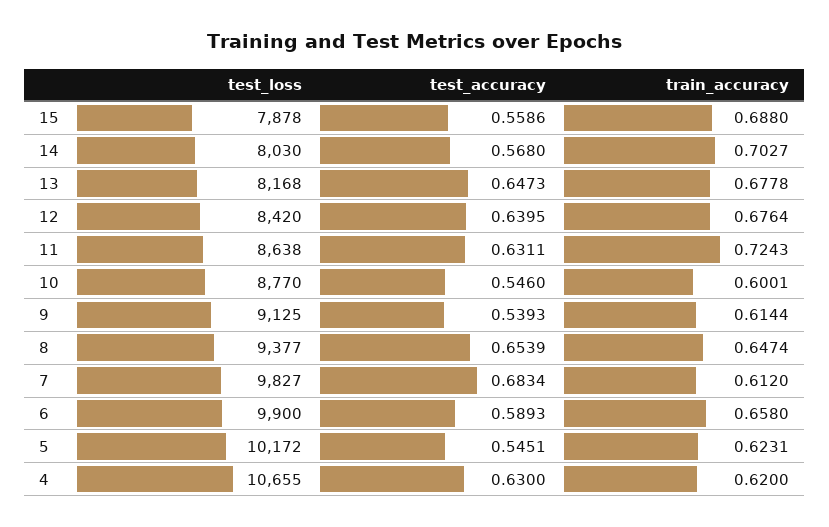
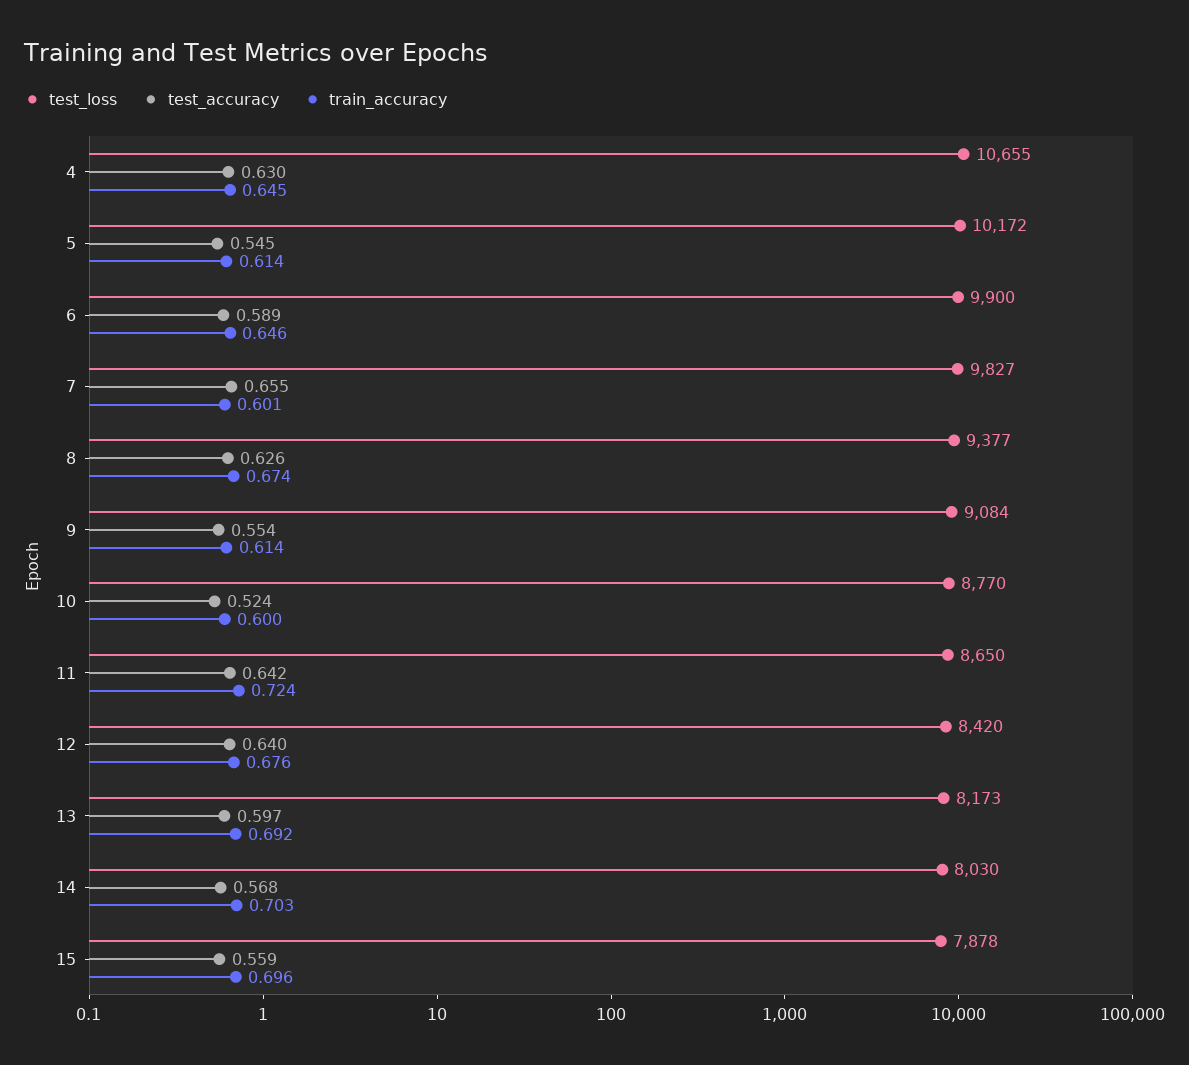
train_accuracy, 15: 0.688 -> 0.696
test_loss, 13: 8168 -> 8173
test_accuracy, 13: 0.6473 -> 0.597
train_accuracy, 13: 0.6778 -> 0.692
test_loss, 11: 8638 -> 8650
test_accuracy, 11: 0.6311 -> 0.642
test_accuracy, 10: 0.546 -> 0.524
test_loss, 9: 9125 -> 9084
test_accuracy, 9: 0.5393 -> 0.554
test_accuracy, 8: 0.6539 -> 0.626
train_accuracy, 8: 0.6474 -> 0.674
test_accuracy, 7: 0.6834 -> 0.655
train_accuracy, 7: 0.612 -> 0.601
train_accuracy, 6: 0.658 -> 0.646
train_accuracy, 5: 0.6231 -> 0.614
train_accuracy, 4: 0.62 -> 0.645

